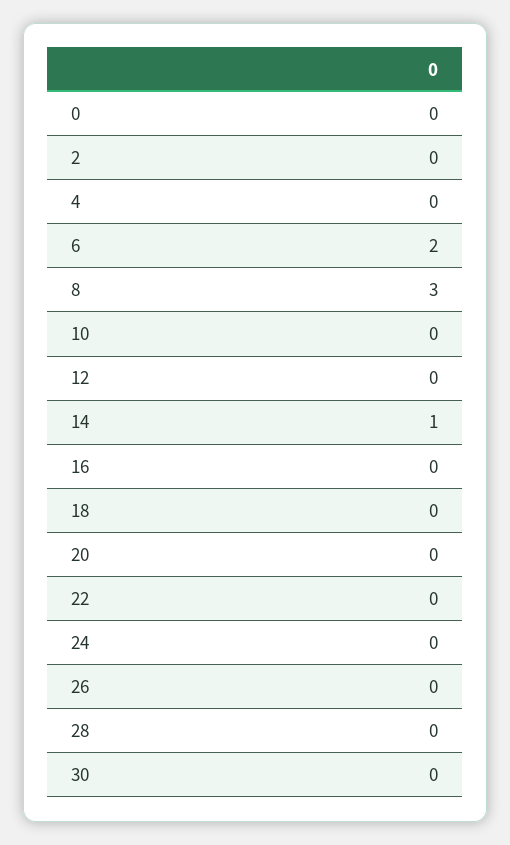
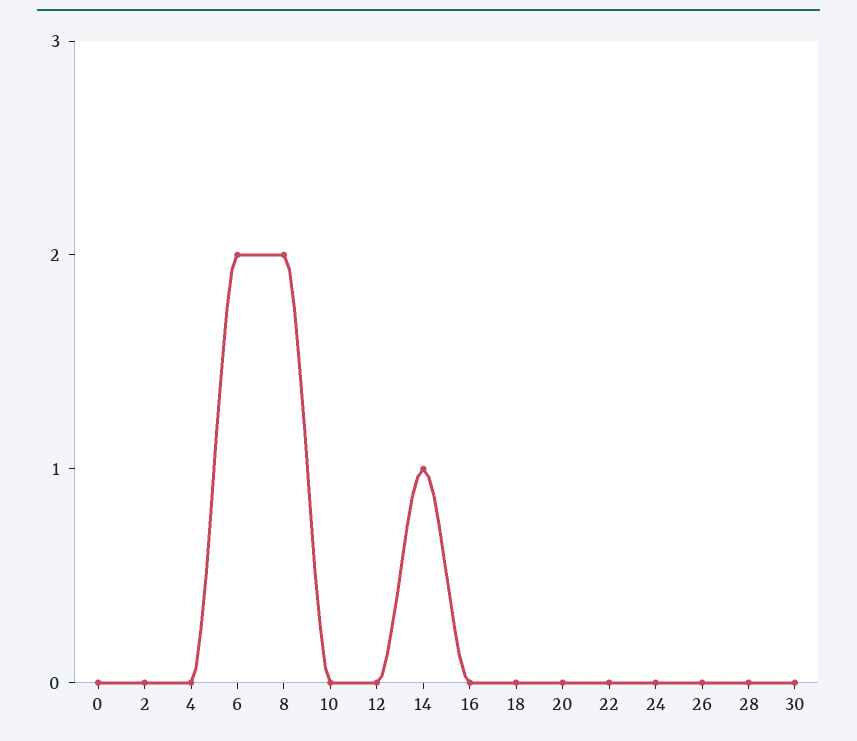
8: 3 -> 2

